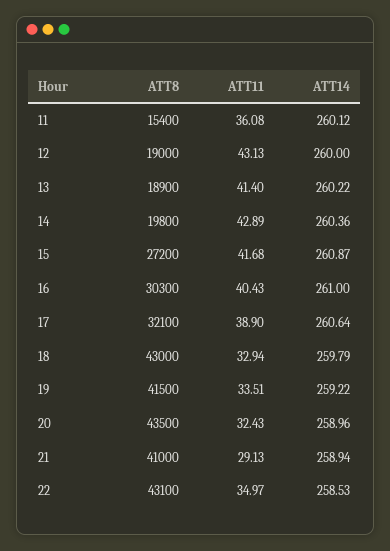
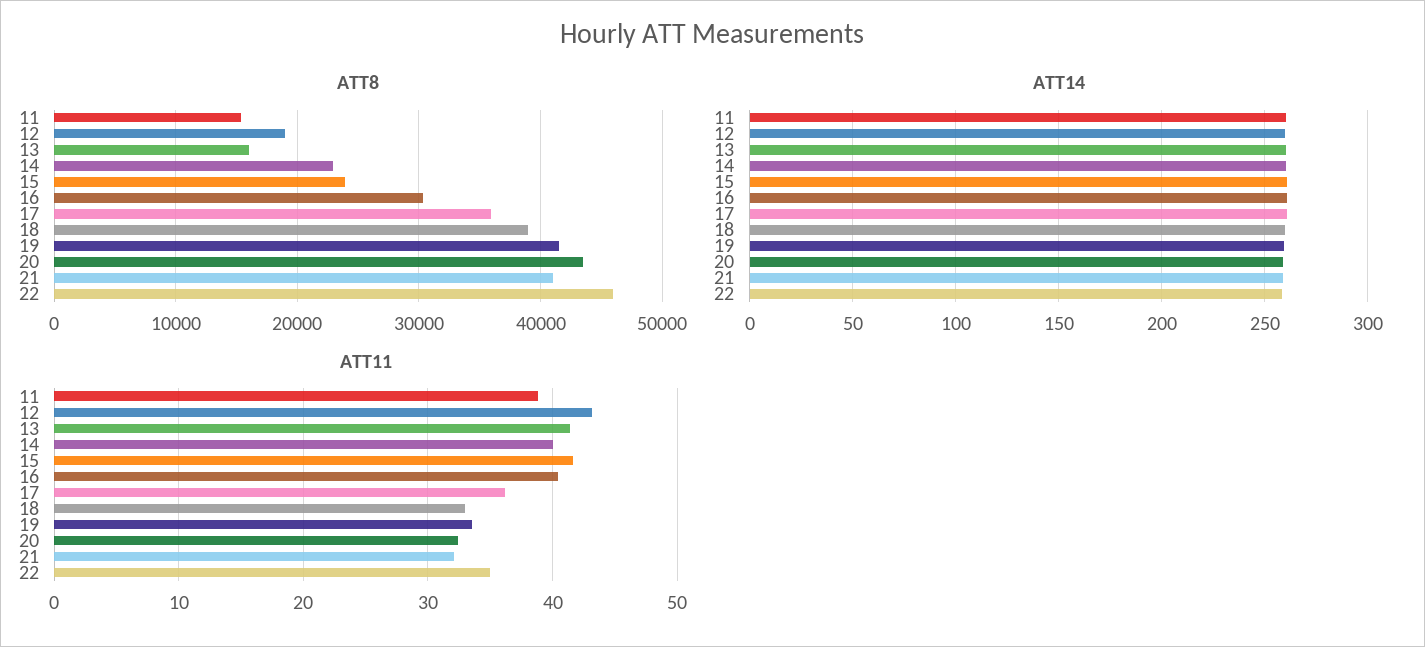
ATT11, 11: 36.08 -> 39
ATT8, 13: 18900 -> 16000
ATT8, 14: 19800 -> 23000
ATT11, 14: 42.89 -> 40
ATT8, 15: 27200 -> 24000
ATT8, 17: 32100 -> 36000
ATT11, 17: 38.9 -> 36
ATT8, 18: 43000 -> 39000
ATT11, 21: 29.13 -> 32
ATT8, 22: 43100 -> 46000

